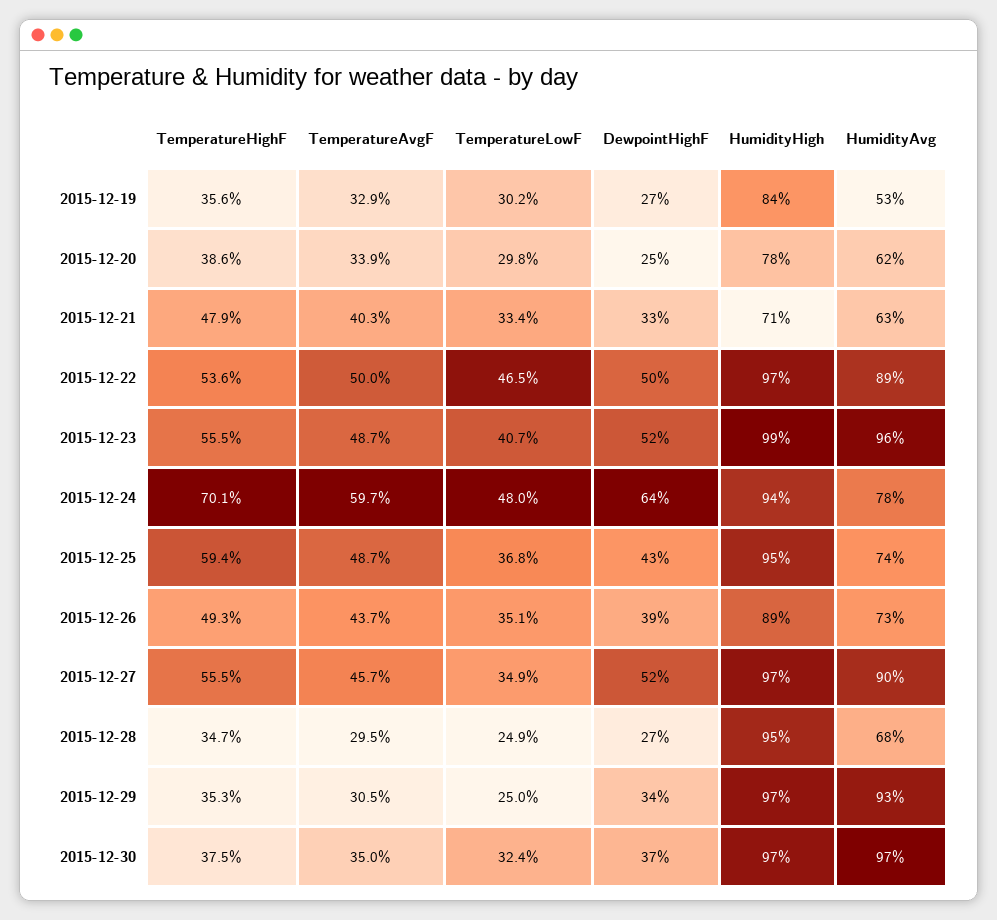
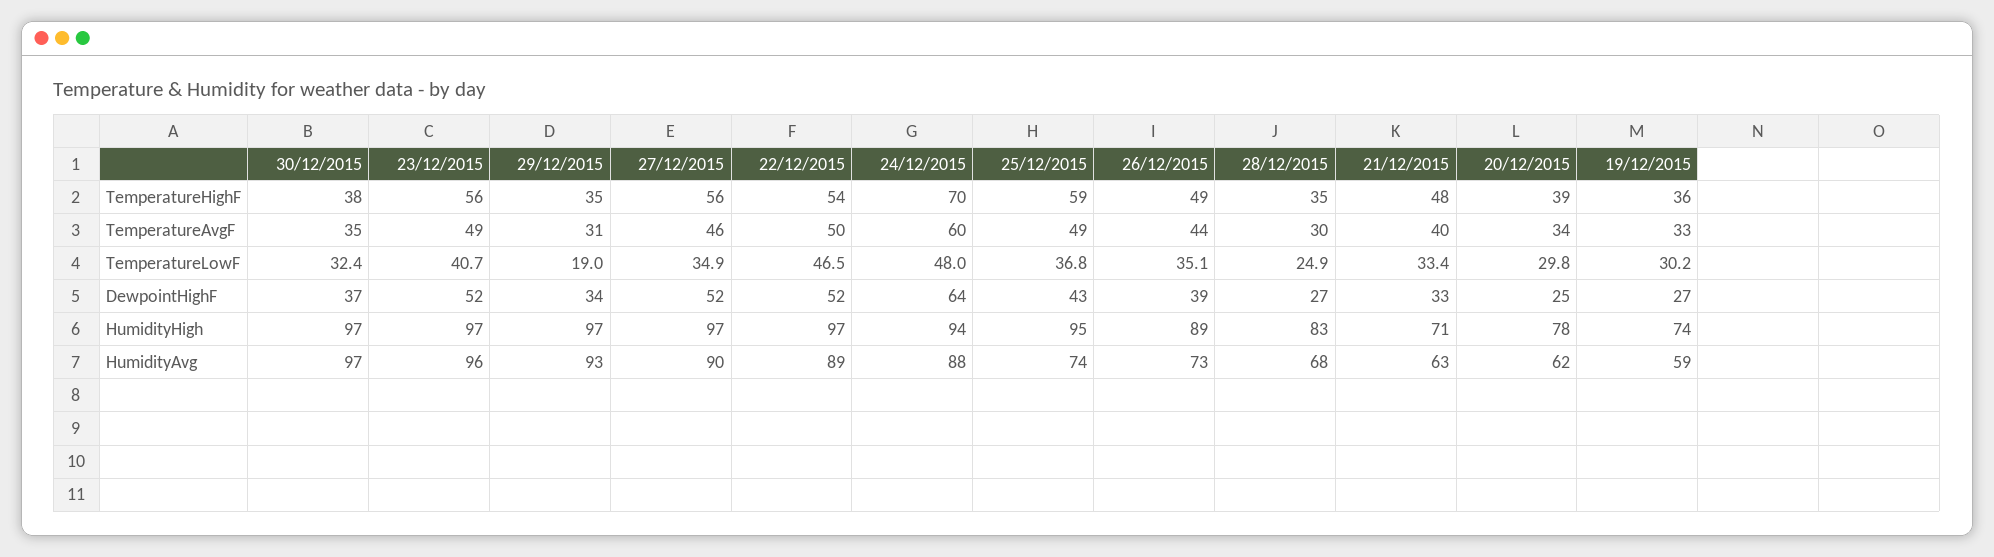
HumidityHigh, 2015-12-19: 84 -> 74
HumidityAvg, 2015-12-19: 53 -> 59
DewpointHighF, 2015-12-22: 50 -> 52
HumidityHigh, 2015-12-23: 99 -> 97
HumidityAvg, 2015-12-24: 78 -> 88
HumidityHigh, 2015-12-28: 95 -> 83
TemperatureLowF, 2015-12-29: 25 -> 19

